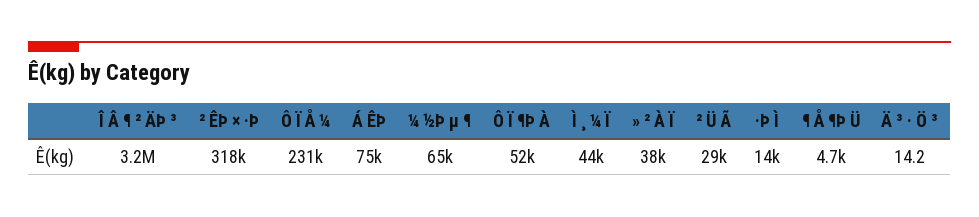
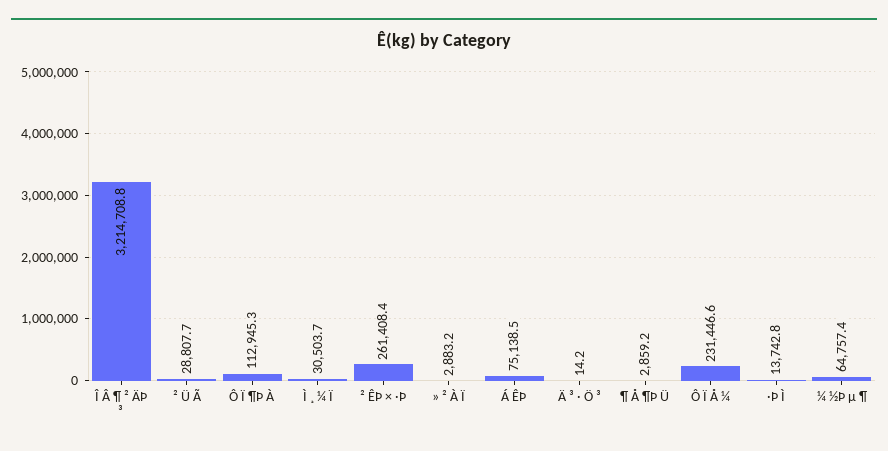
² ÊÞ × ·Þ: 318000 -> 261408.4
Ô Ï ¶Þ À: 52000 -> 112945.3
Ì ¸ ¼ Ï: 44000 -> 30503.7
» ² À Ï: 38000 -> 2883.2
¶ Å ¶Þ Ü: 4700 -> 2859.2

